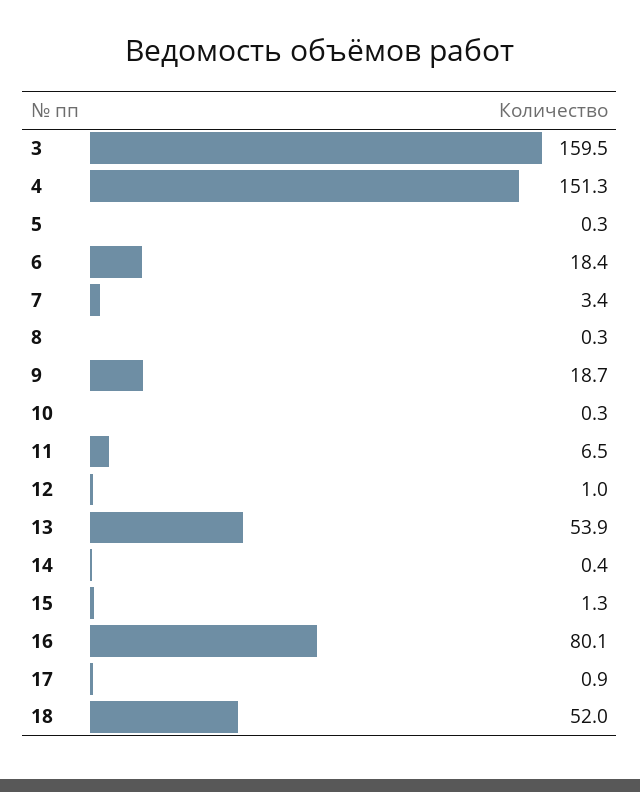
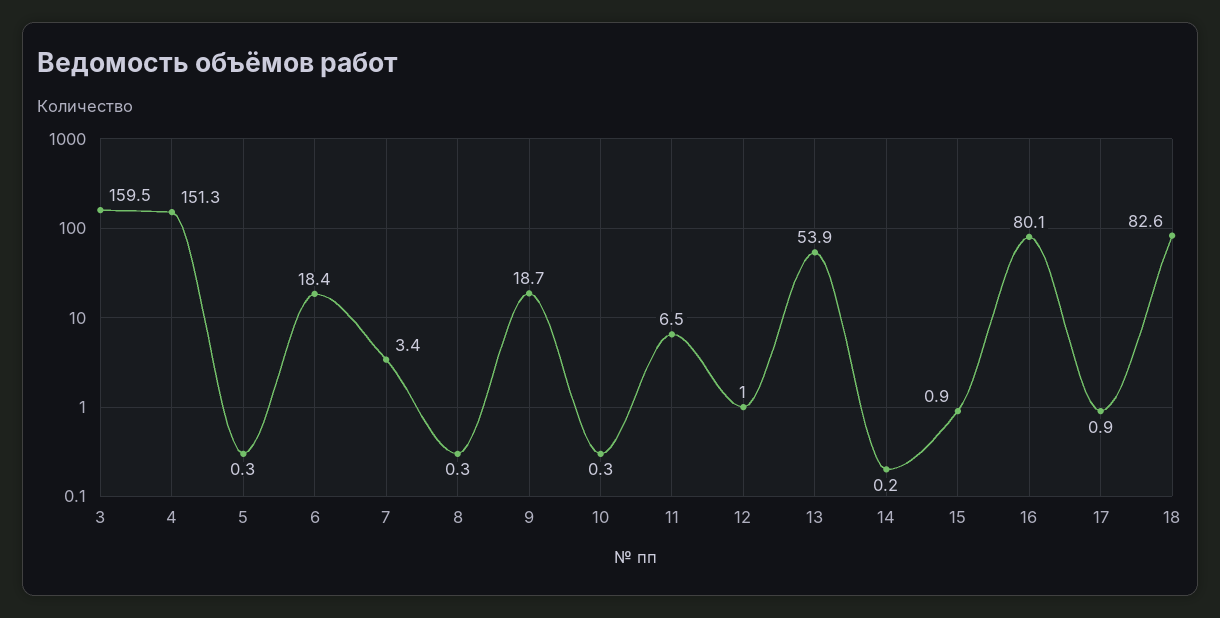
14: 0.4 -> 0.2
15: 1.3 -> 0.9
18: 52 -> 82.6

